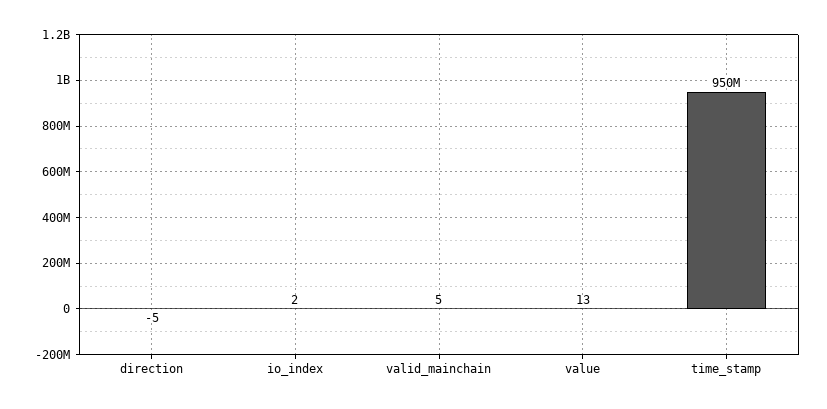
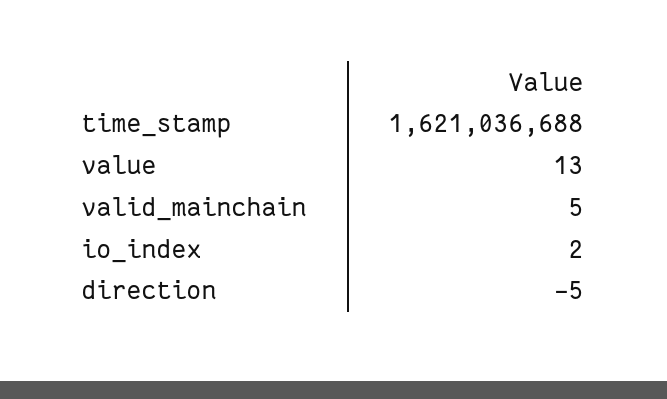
time_stamp: 950000000 -> 1621036688

